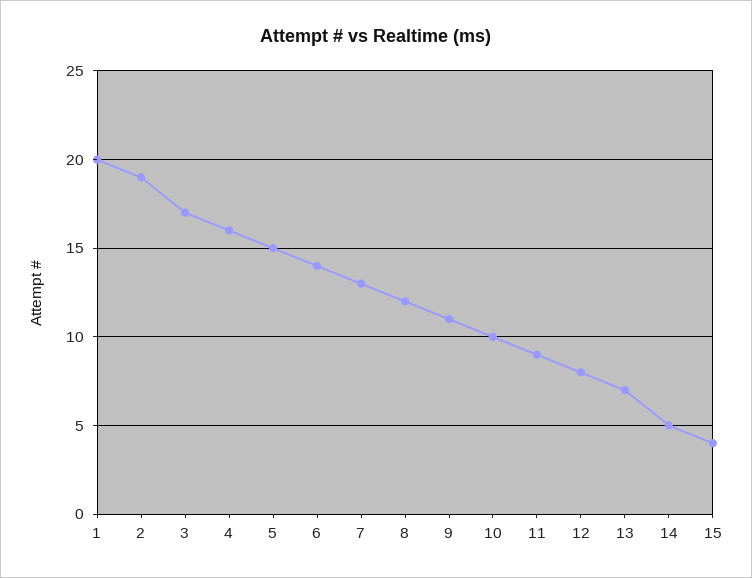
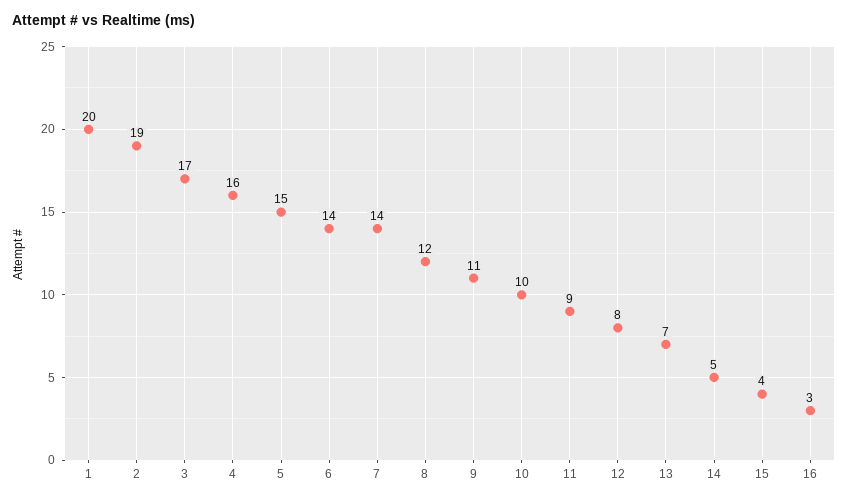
7: 13 -> 14
16: none -> 3

